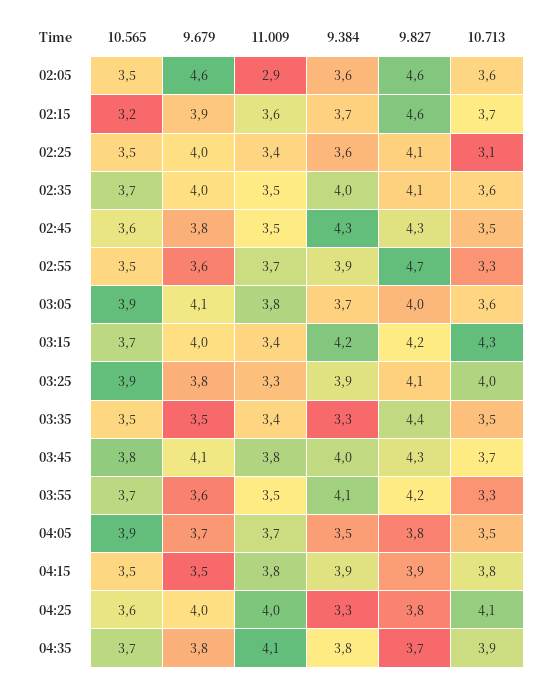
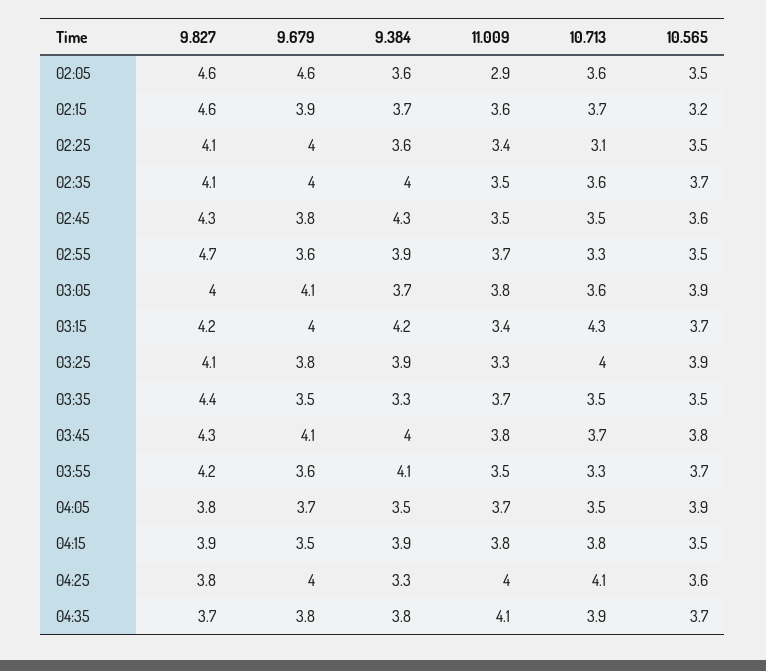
11.009, 03:35: 3.4 -> 3.7

